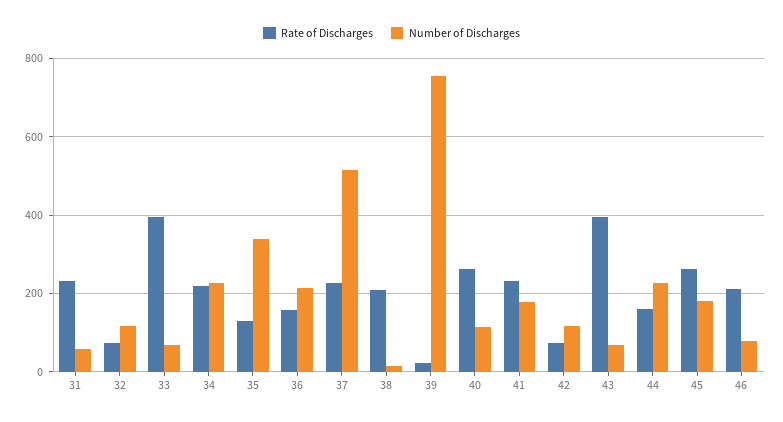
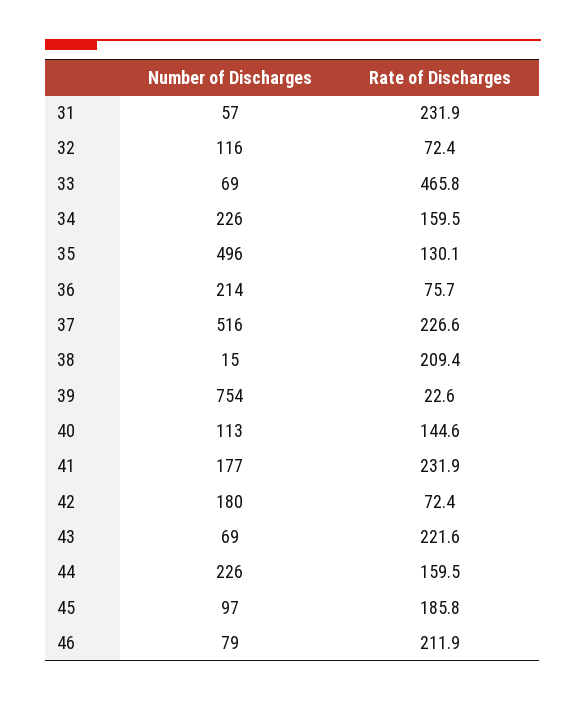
Rate of Discharges, 33: 400 -> 465.8
Rate of Discharges, 34: 220 -> 159.5
Number of Discharges, 35: 340 -> 496
Rate of Discharges, 36: 160 -> 75.7
Rate of Discharges, 40: 260 -> 144.6
Number of Discharges, 42: 120 -> 180
Rate of Discharges, 43: 400 -> 221.6
Rate of Discharges, 45: 260 -> 185.8
Number of Discharges, 45: 180 -> 97

